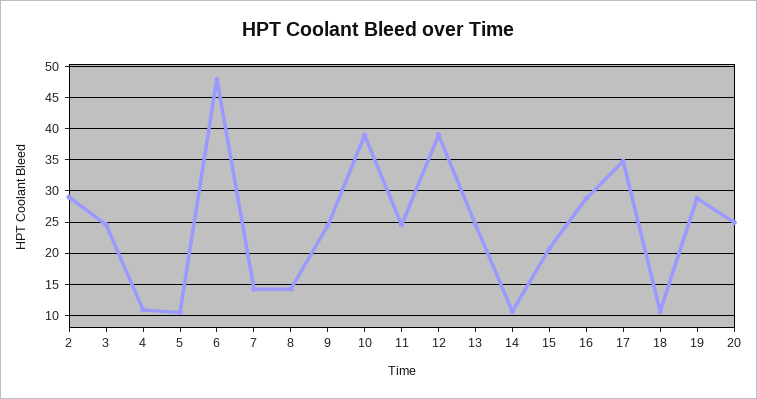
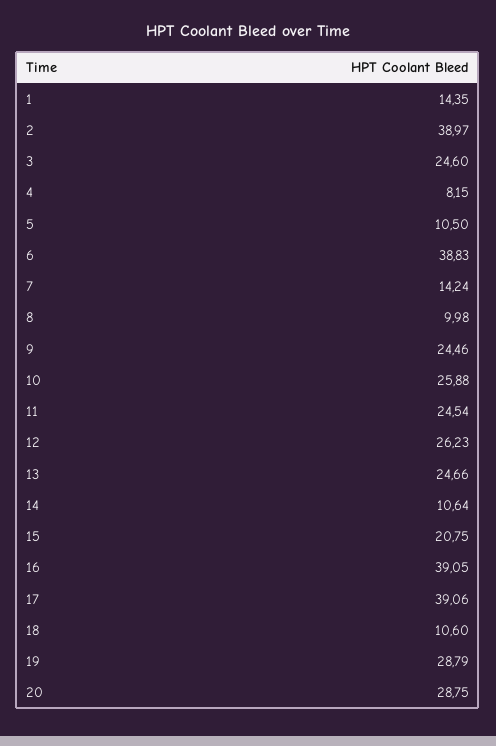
2: 29 -> 38.97
4: 11 -> 8.15
6: 48 -> 38.83
8: 14 -> 9.98
10: 39 -> 25.88
12: 39 -> 26.23
16: 29 -> 39.05
17: 35 -> 39.06
20: 25 -> 28.75
1: none -> 14.35

